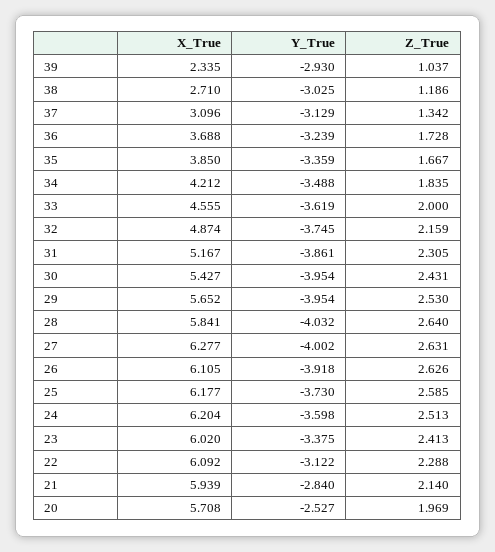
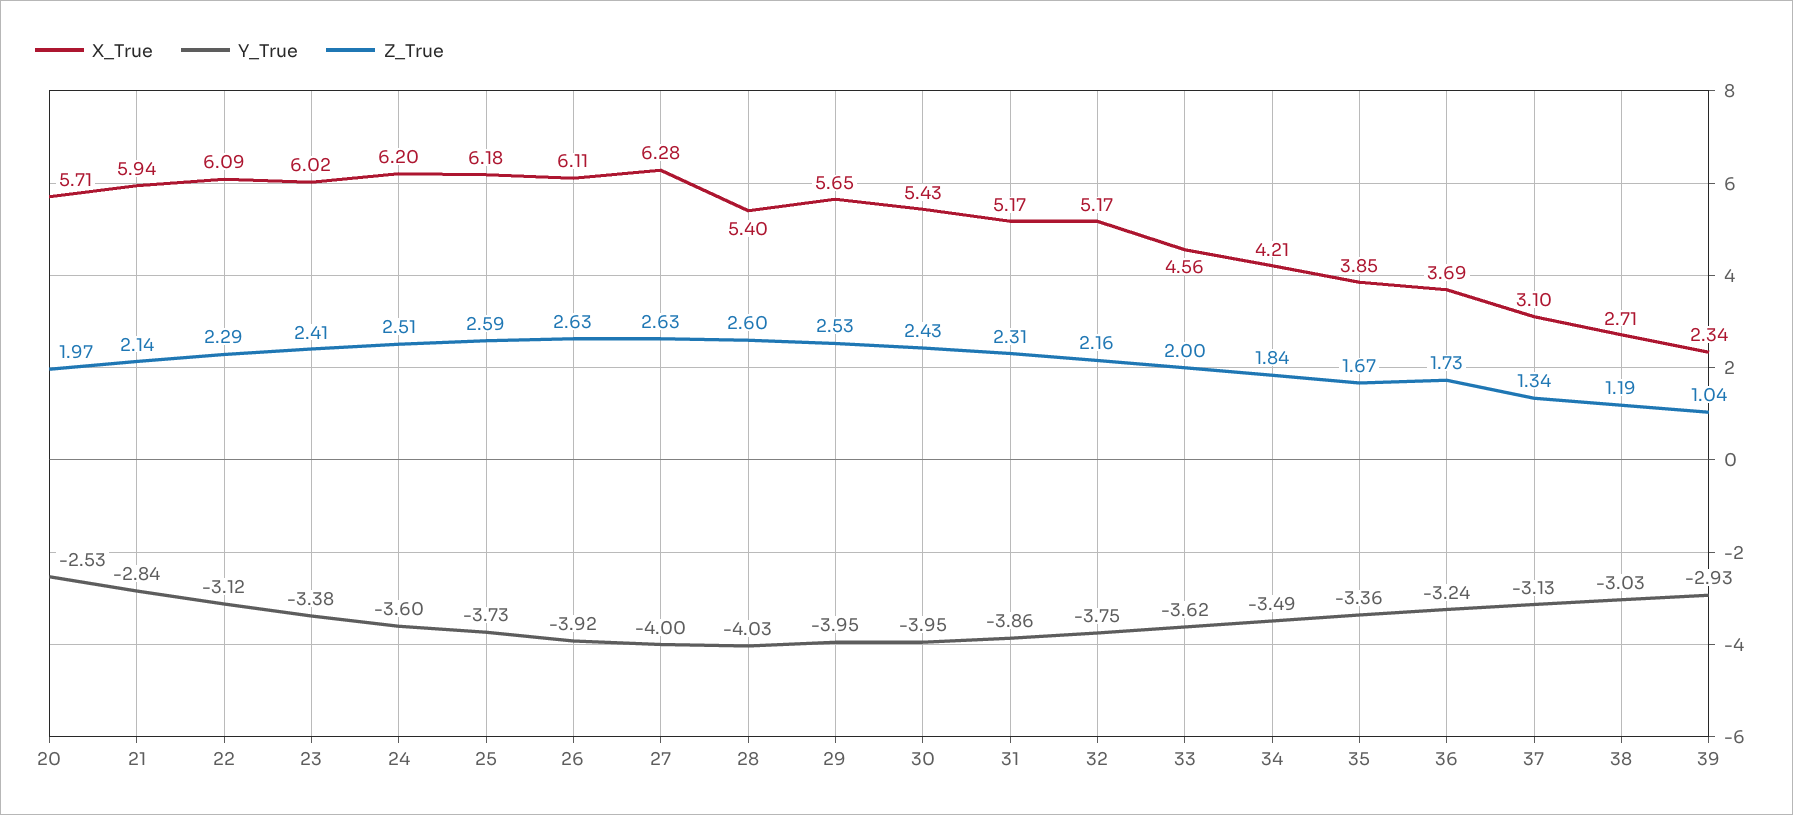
X_True, 32: 4.874 -> 5.17
X_True, 28: 5.841 -> 5.4
Z_True, 28: 2.64 -> 2.6

